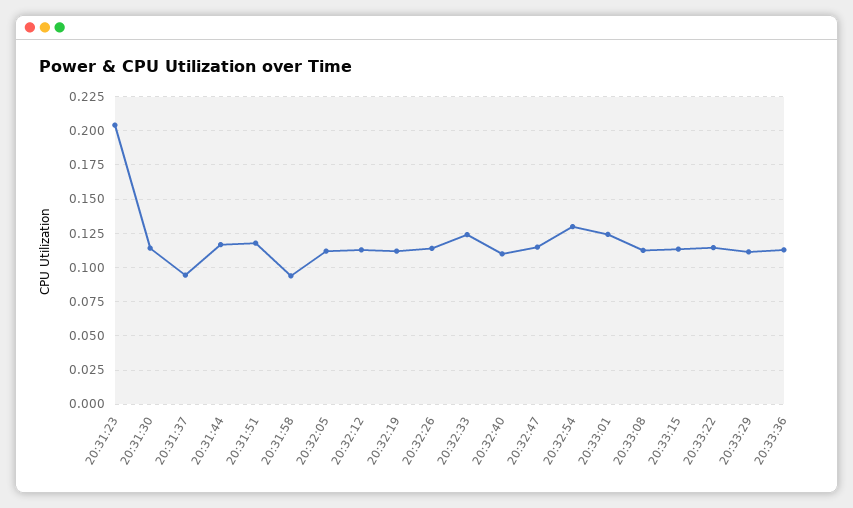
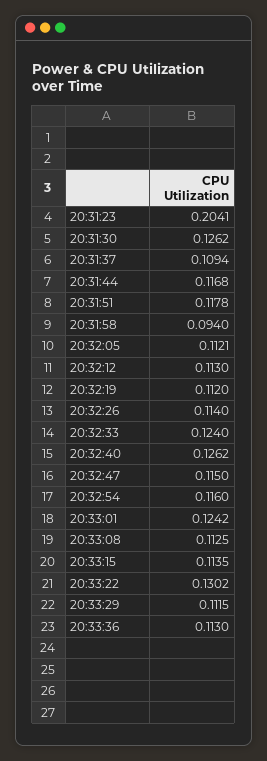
20:31:30: 0.115 -> 0.1262
20:31:37: 0.095 -> 0.1094
20:32:40: 0.11 -> 0.1262
20:32:54: 0.13 -> 0.116
20:33:22: 0.115 -> 0.1302

